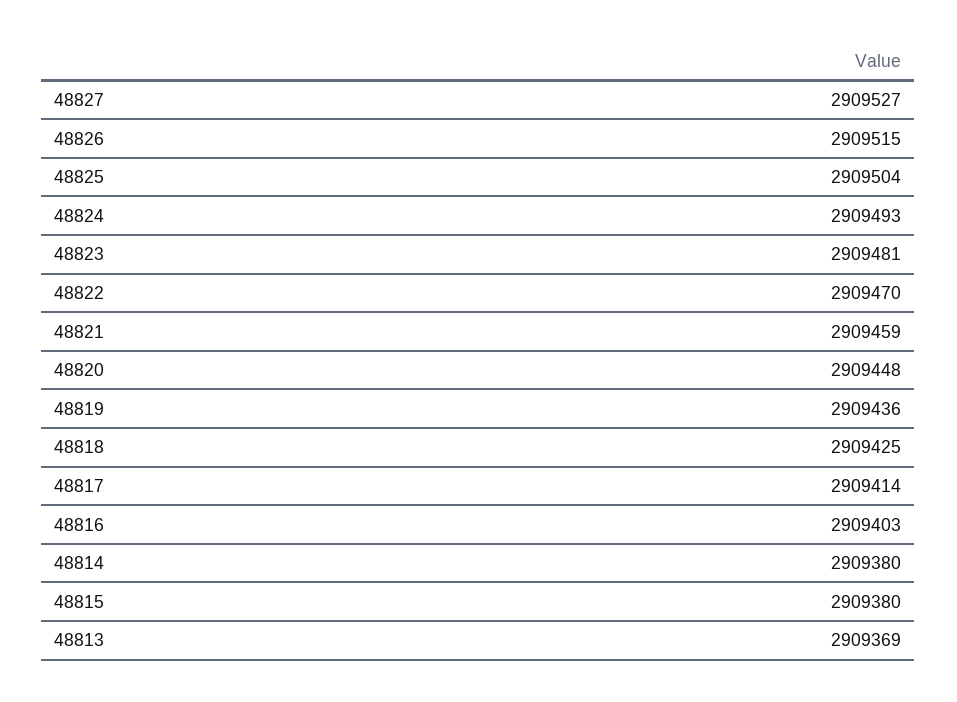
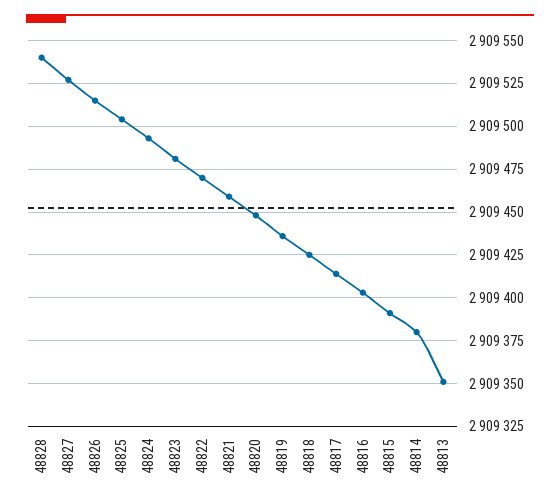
48815: 2909380 -> 2909390
48813: 2909369 -> 2909350
48828: none -> 2909540

